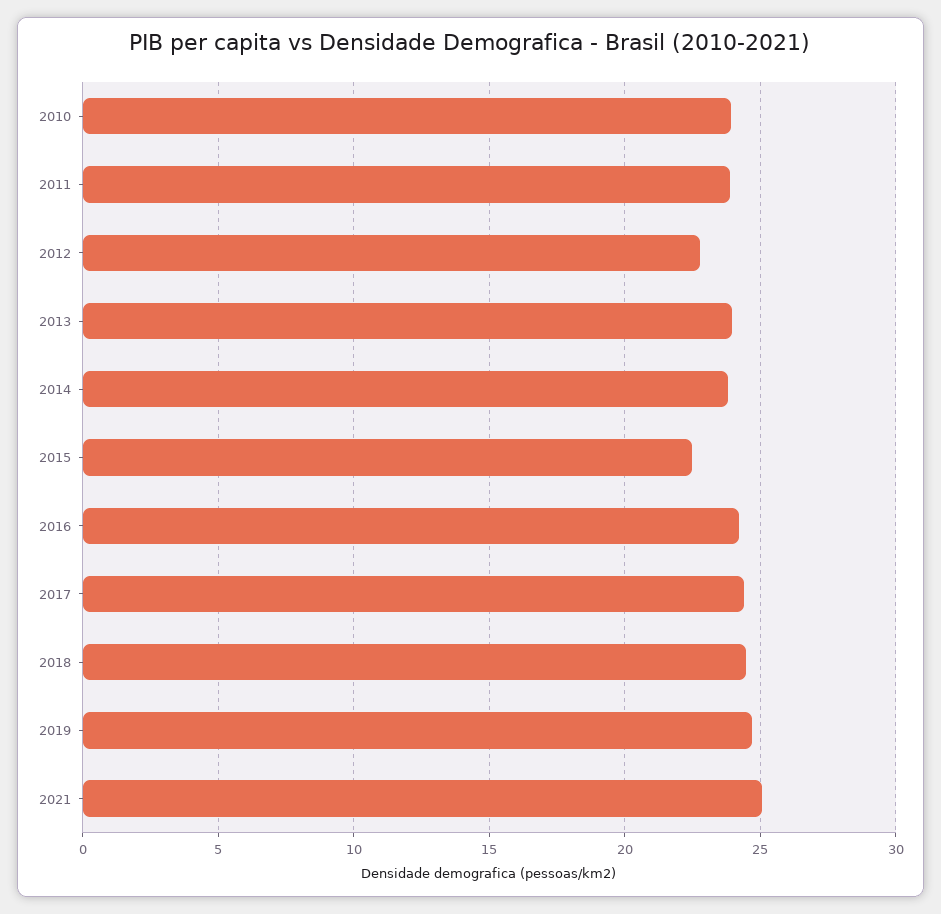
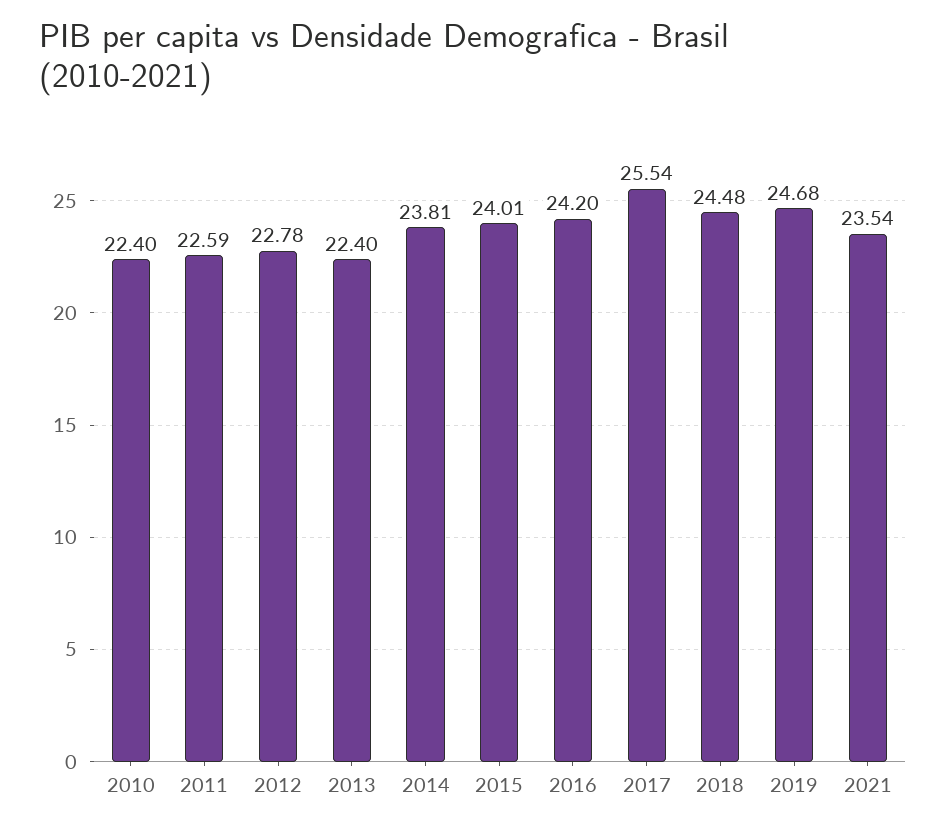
2010: 24 -> 22.4
2011: 24 -> 22.59
2013: 24 -> 22.4
2015: 22.5 -> 24.01
2017: 24.5 -> 25.54
2021: 25 -> 23.54

